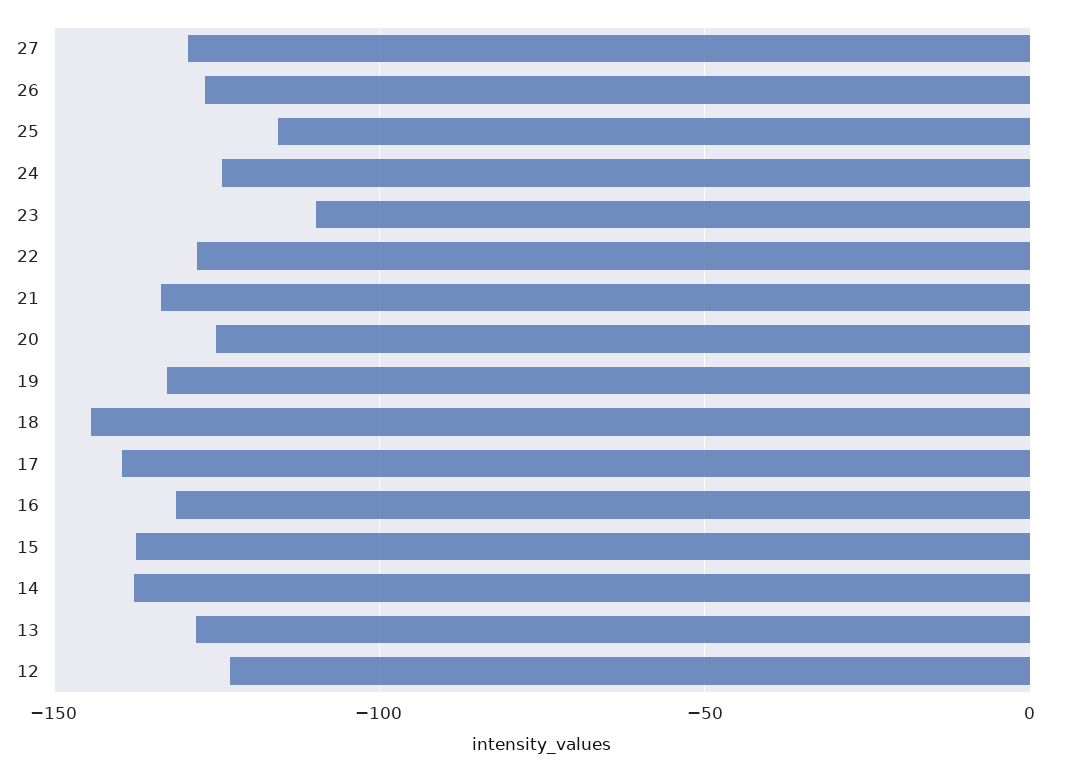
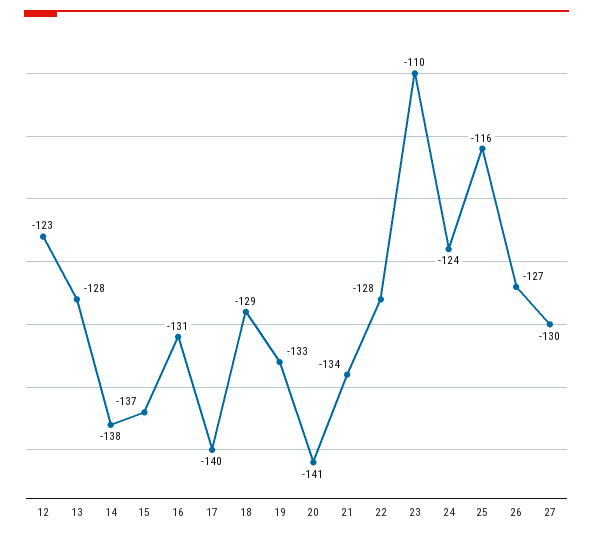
20: -125 -> -141
18: -145 -> -129

